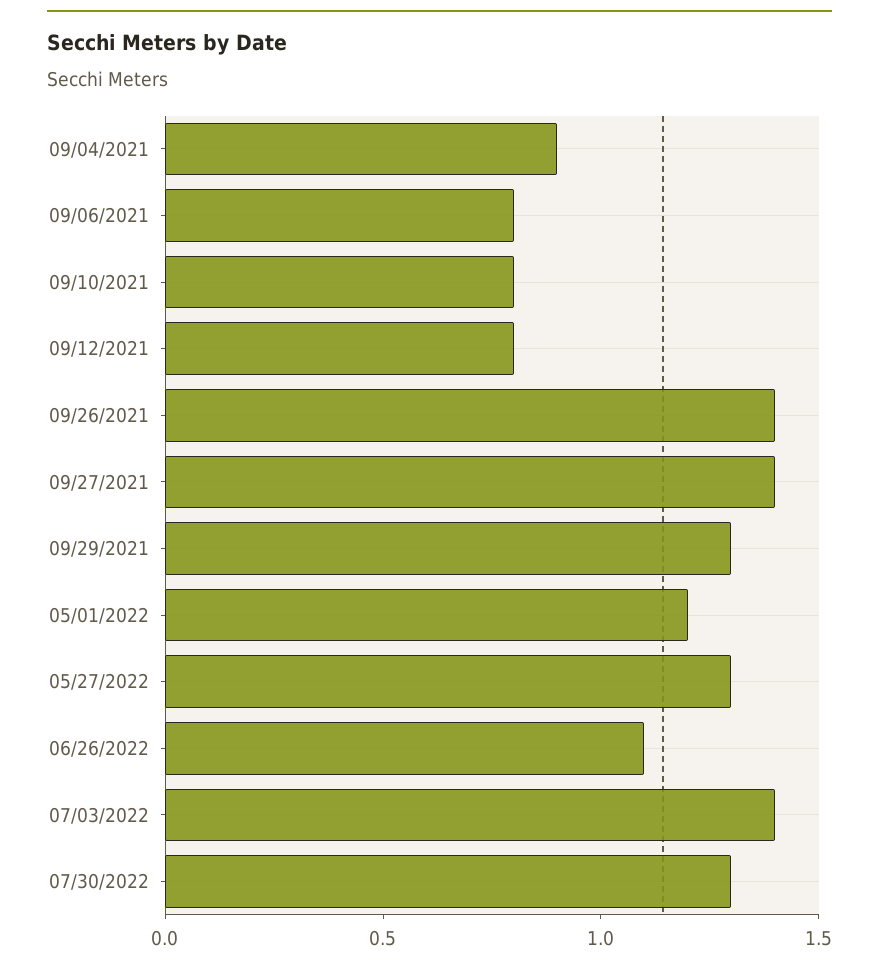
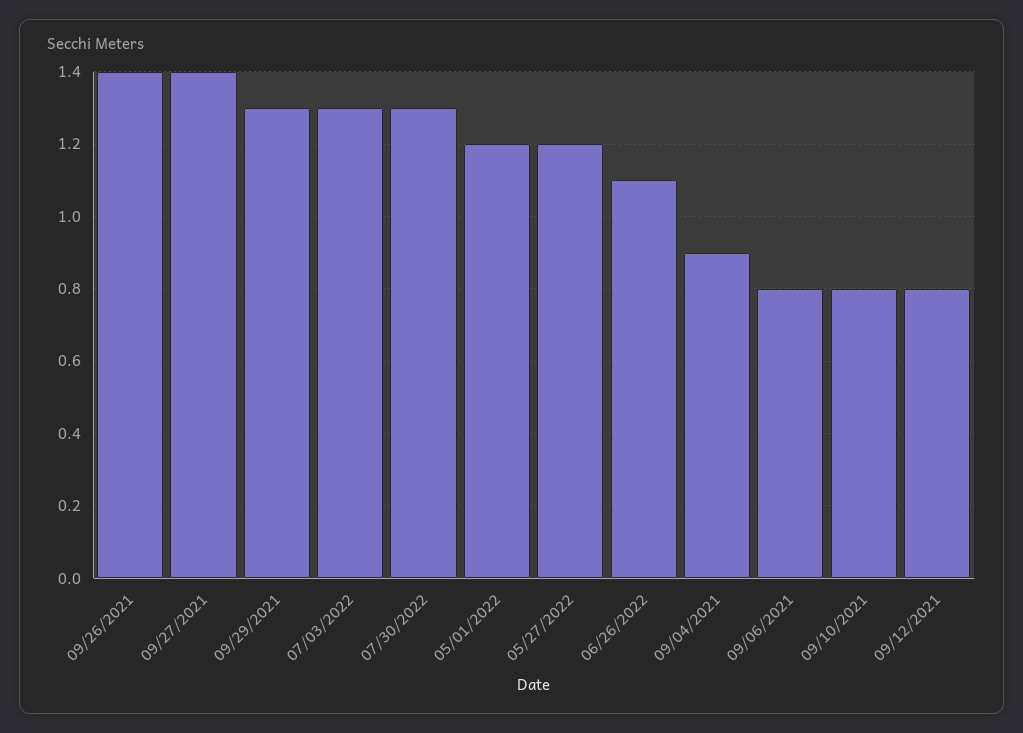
05/27/2022: 1.3 -> 1.2
07/03/2022: 1.4 -> 1.3

